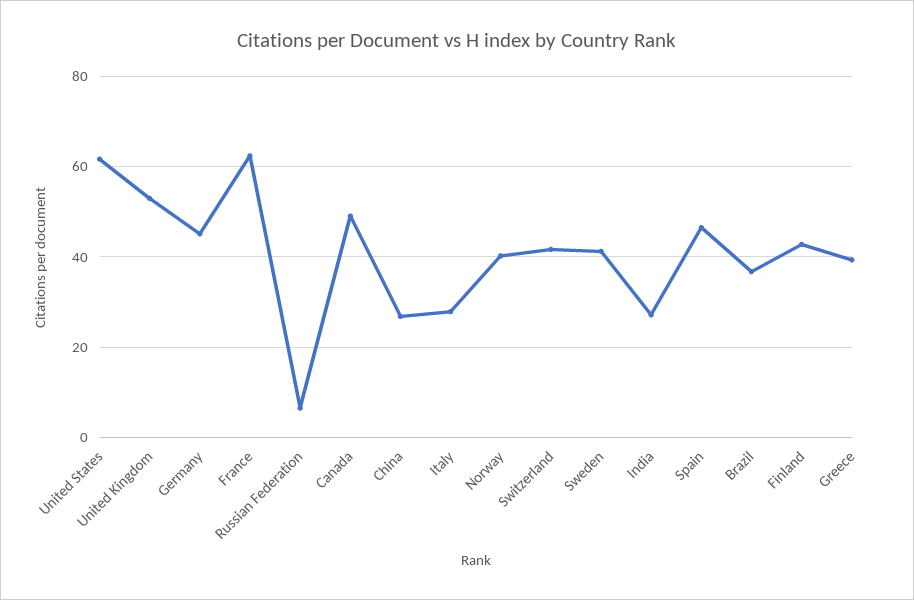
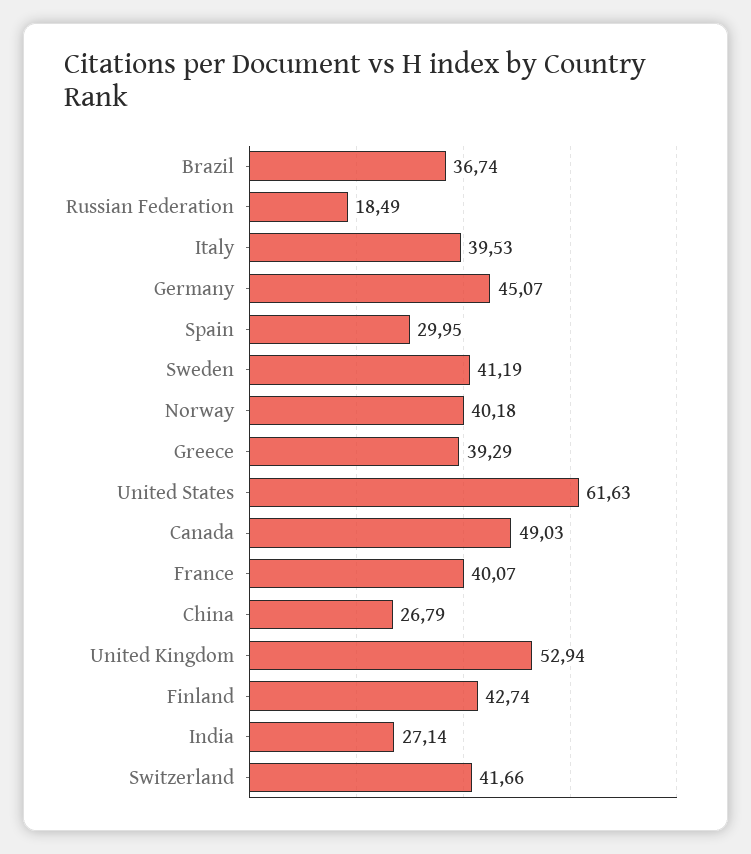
France: 62 -> 40.07
Russian Federation: 6 -> 18.49
Italy: 28 -> 39.53
Spain: 46 -> 29.95

